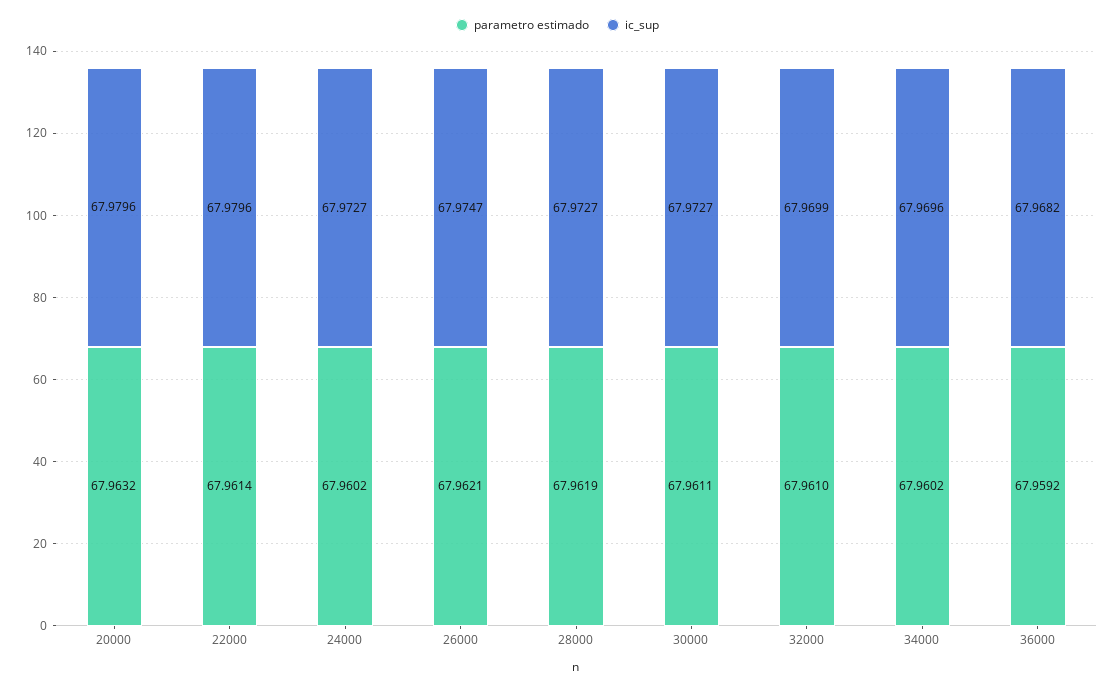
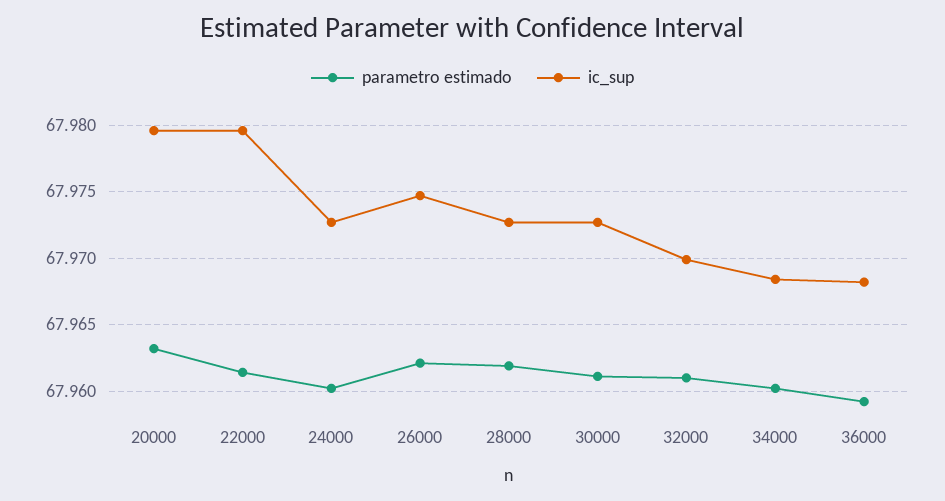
ic_sup, 34000: 67.9696 -> 67.9685

